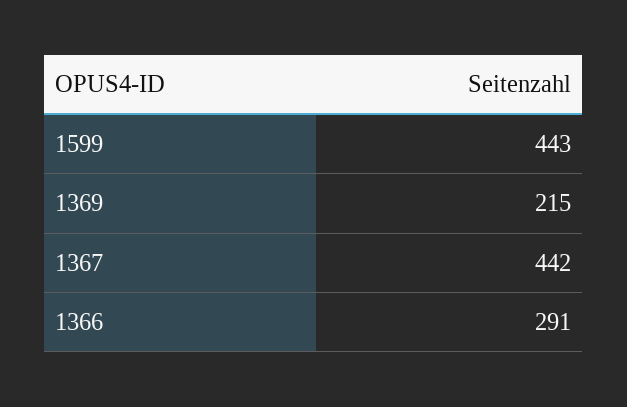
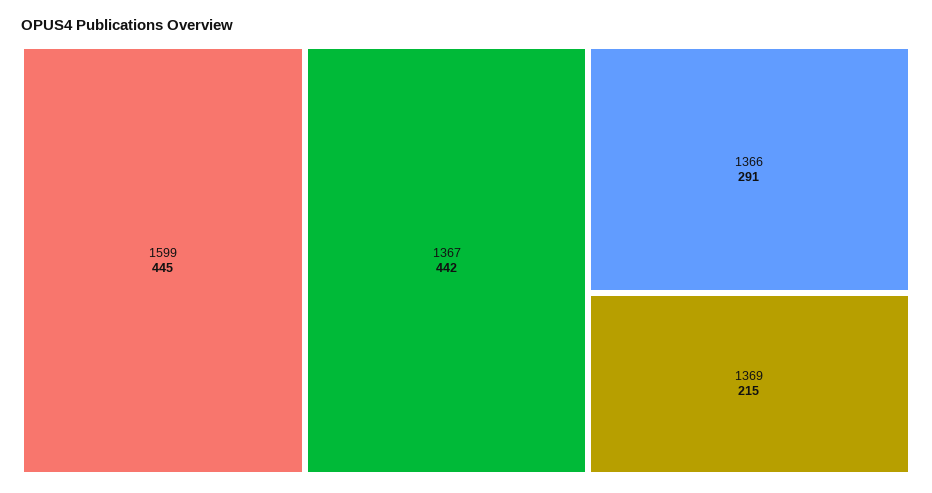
1599: 443 -> 445

